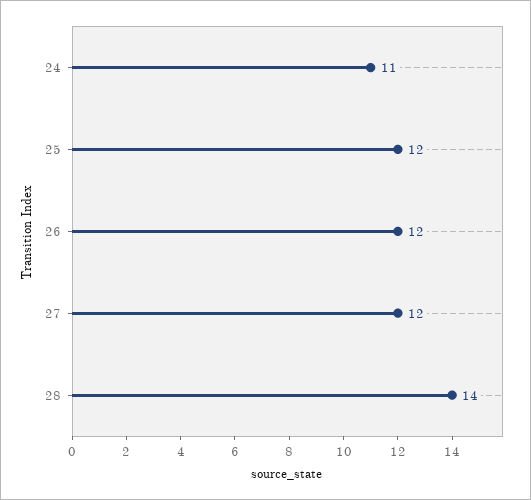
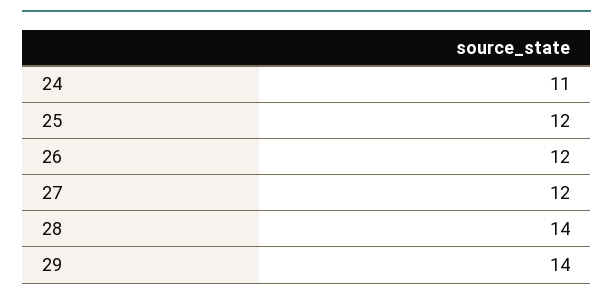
29: none -> 14

